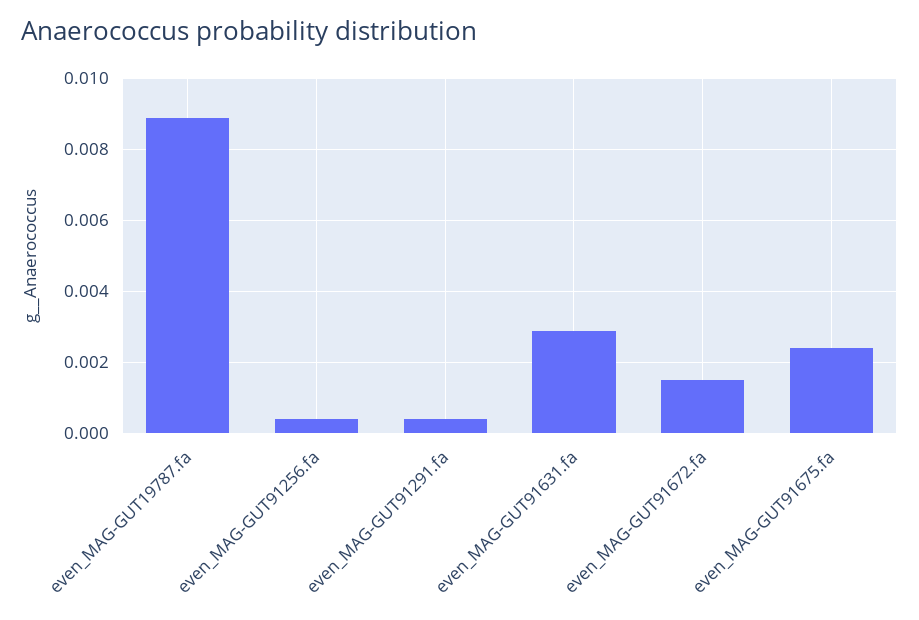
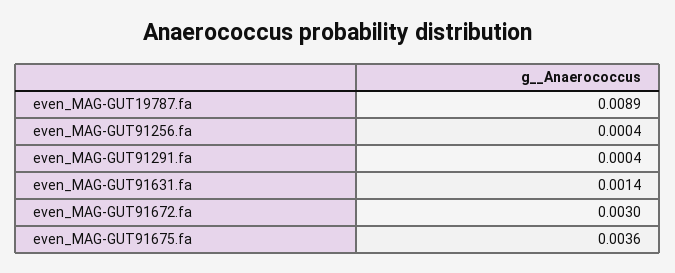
even_MAG-GUT91631.fa: 0.003 -> 0.0014
even_MAG-GUT91672.fa: 0.0015 -> 0.003
even_MAG-GUT91675.fa: 0.0025 -> 0.0036

